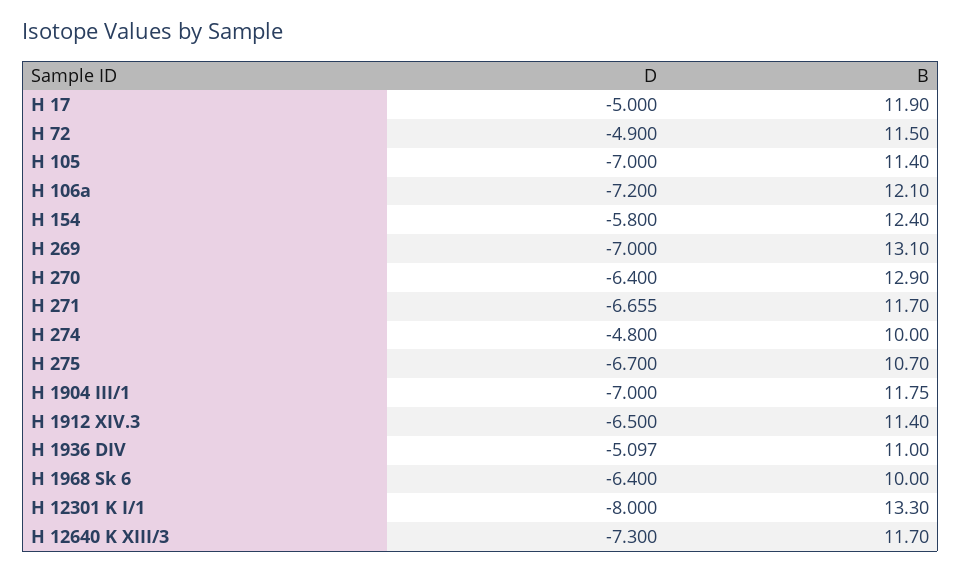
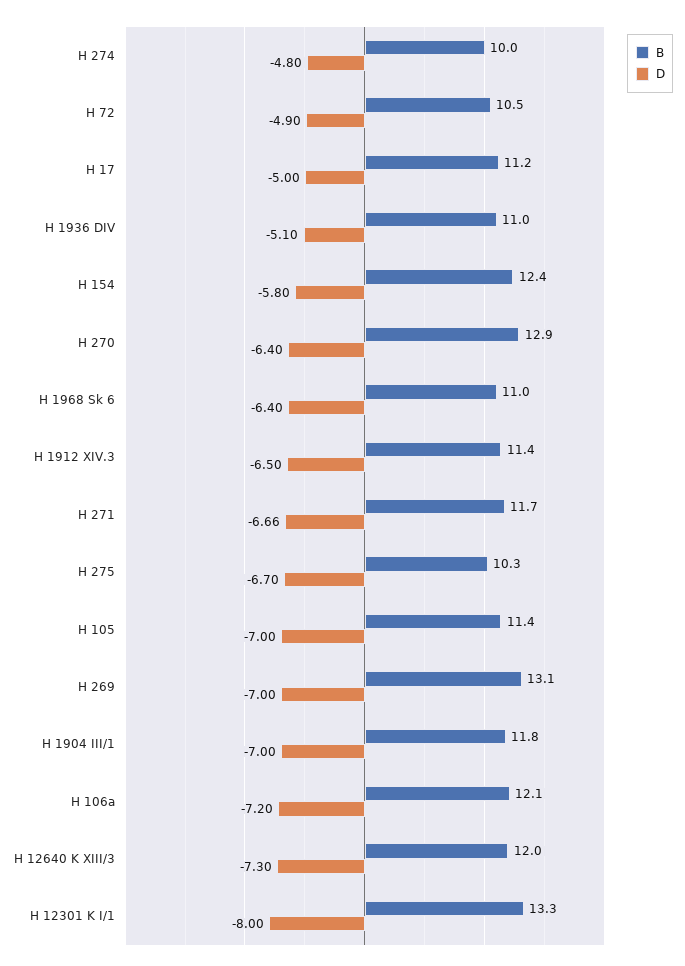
B, H 17: 11.9 -> 11.2
B, H 72: 11.5 -> 10.5
B, H 275: 10.7 -> 10.3
B, H 1968 Sk 6: 10 -> 11
B, H 12640 K XIII/3: 11.7 -> 12

